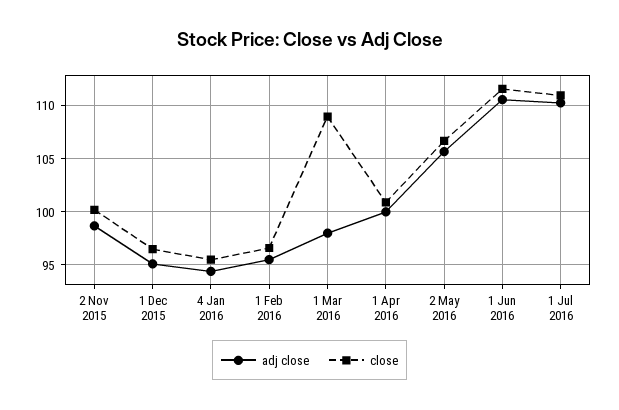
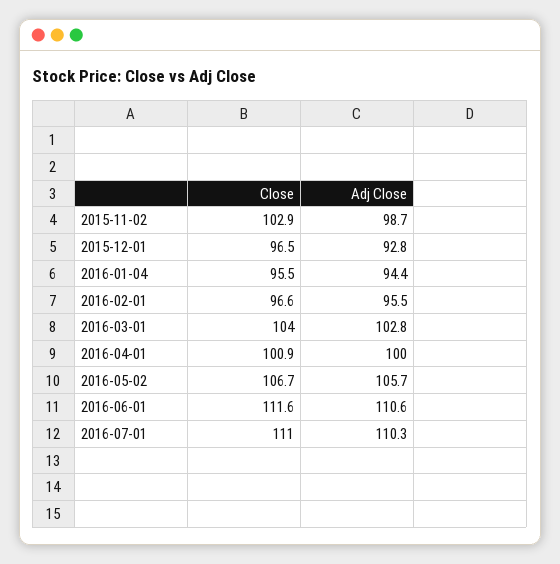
close, 2 Nov 2015: 100 -> 102.9
adj close, 1 Dec 2015: 95 -> 92.8
adj close, 1 Mar 2016: 98 -> 102.8
close, 1 Mar 2016: 109 -> 104

